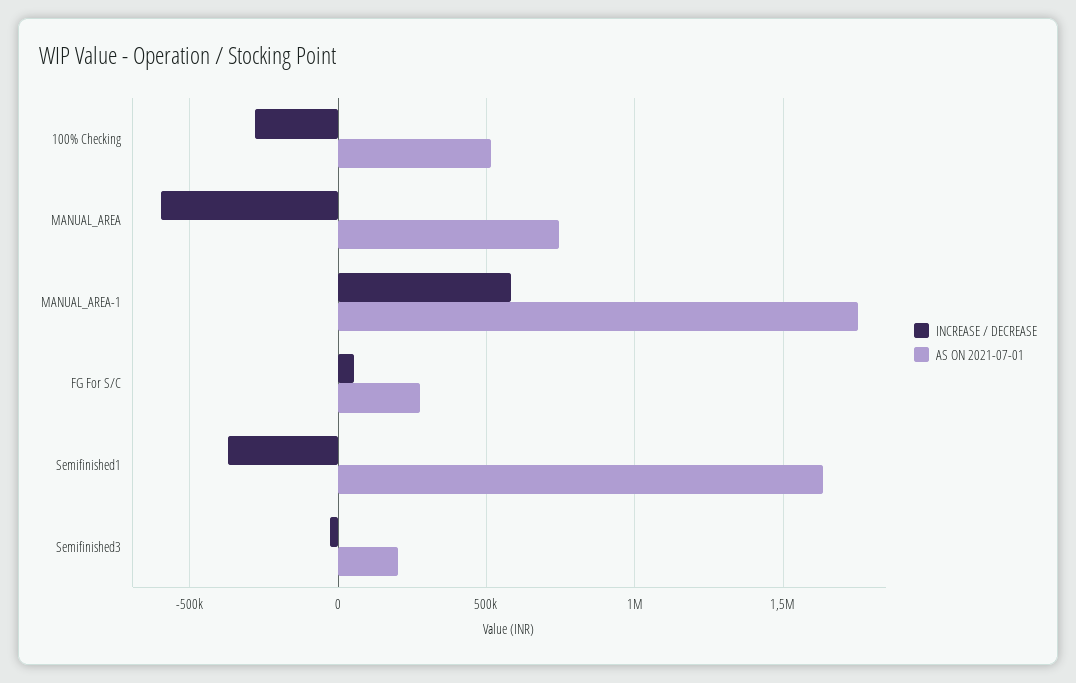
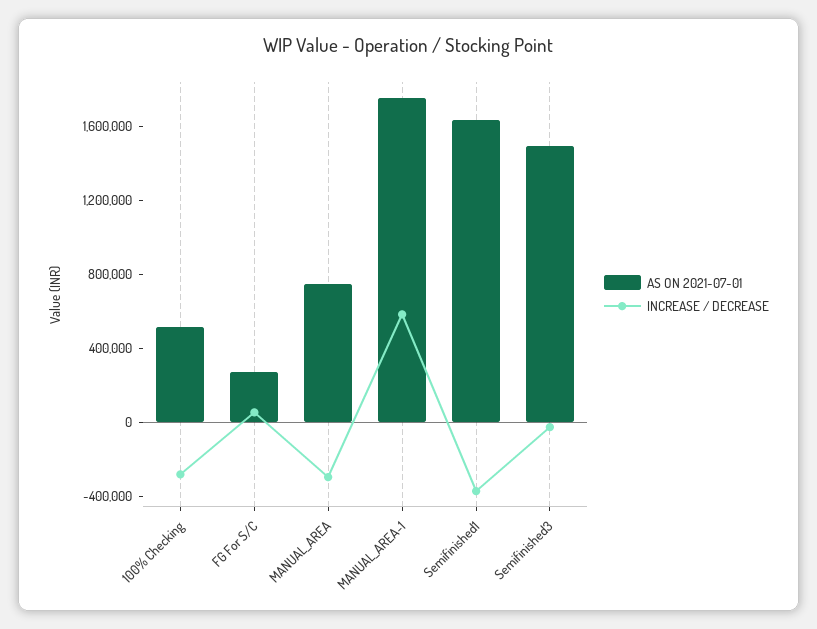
INCREASE / DECREASE, MANUAL_AREA: -600000 -> -300000
AS ON 2021-07-01, Semifinished3: 200000 -> 1500000

